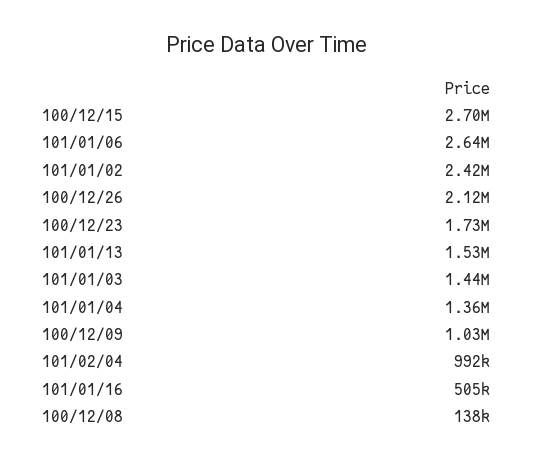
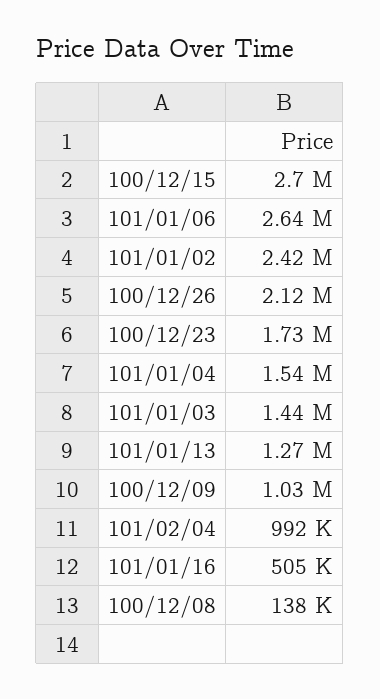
101/01/13: 1530000 -> 1270000
101/01/04: 1360000 -> 1540000

